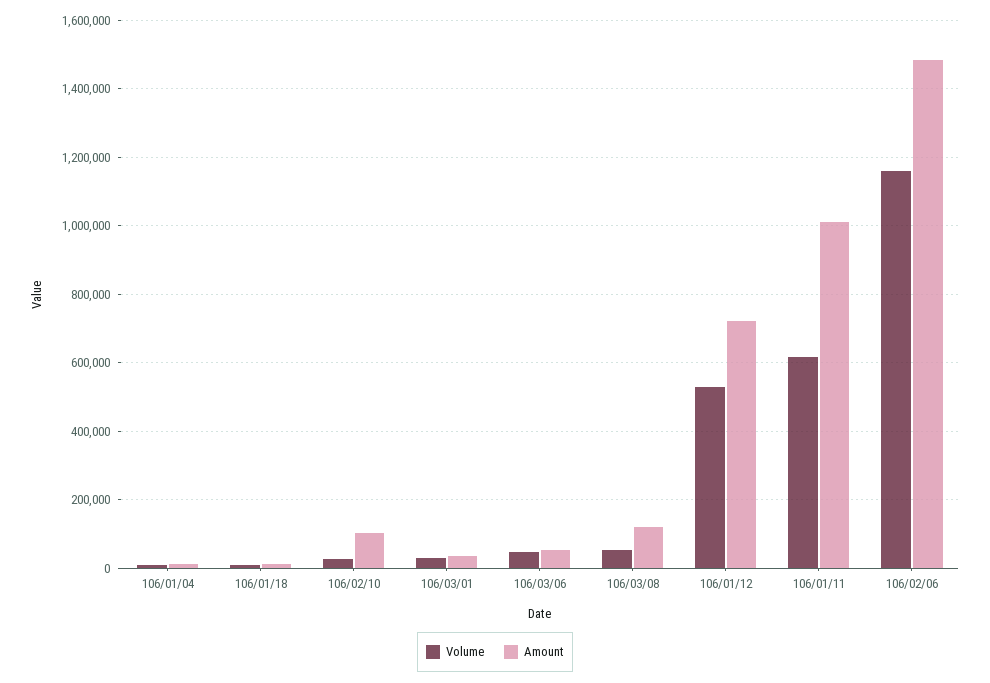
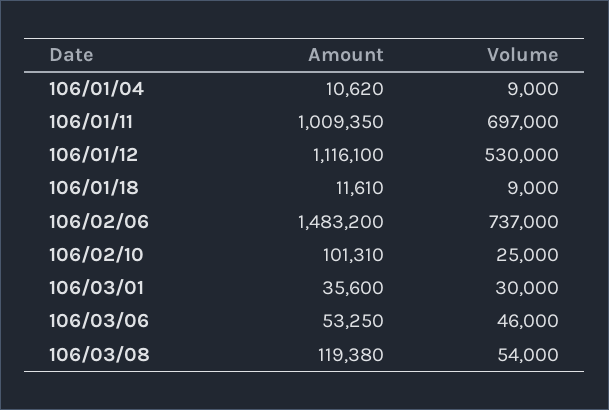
Amount, 106/01/12: 720000 -> 1116100
Volume, 106/01/11: 620000 -> 697000
Volume, 106/02/06: 1160000 -> 737000

